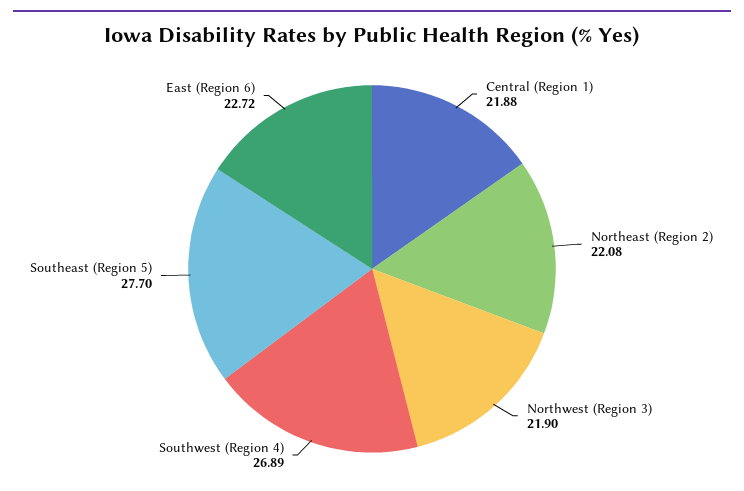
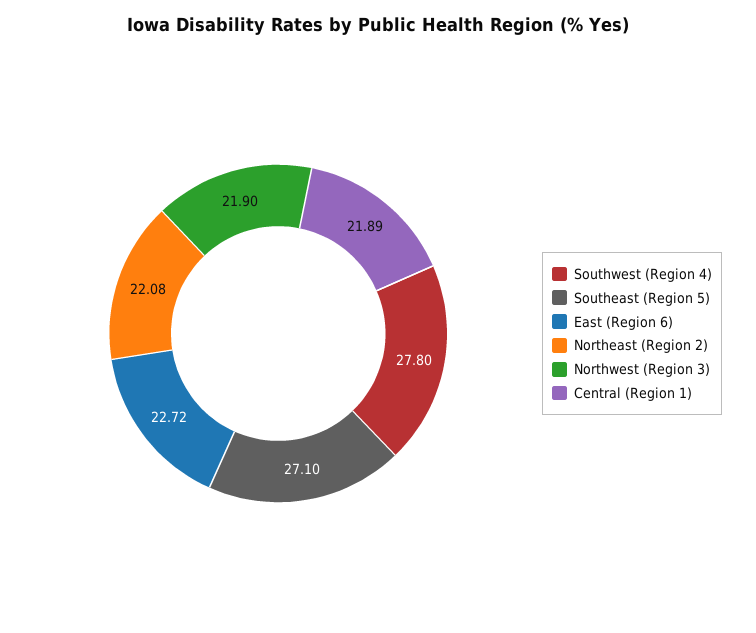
Central (Region 1): 21.88 -> 21.89
Southwest (Region 4): 26.89 -> 27.8
Southeast (Region 5): 27.7 -> 27.1

